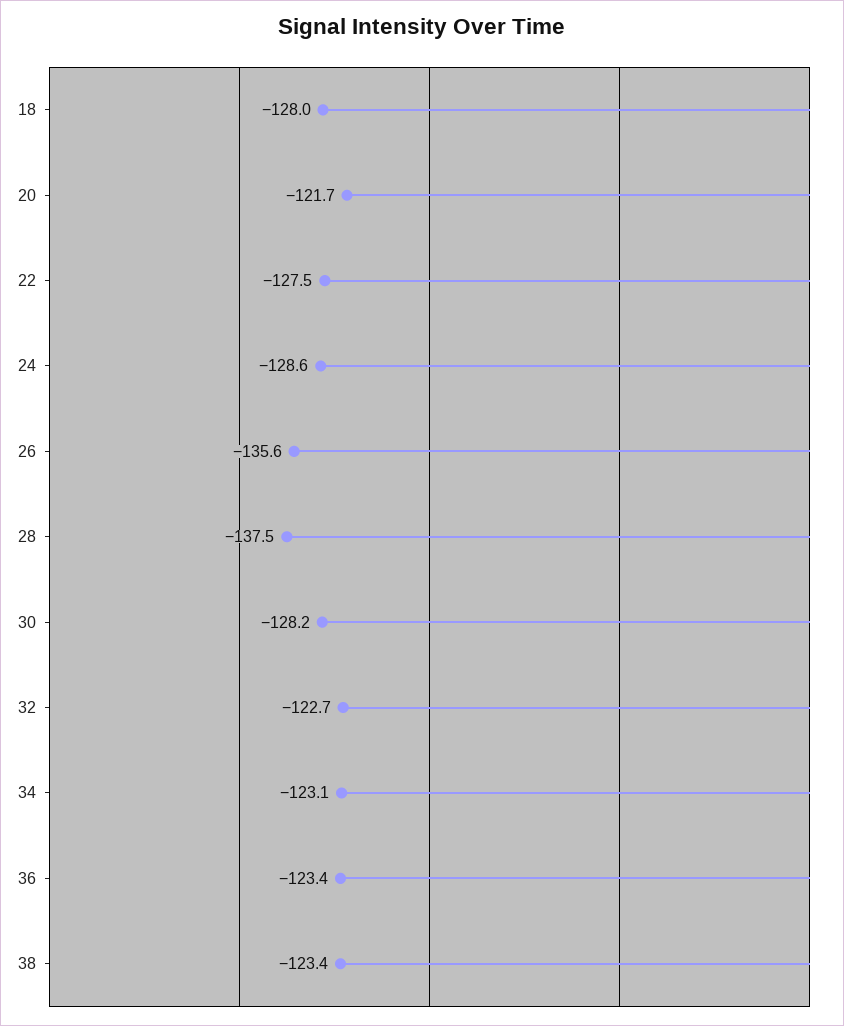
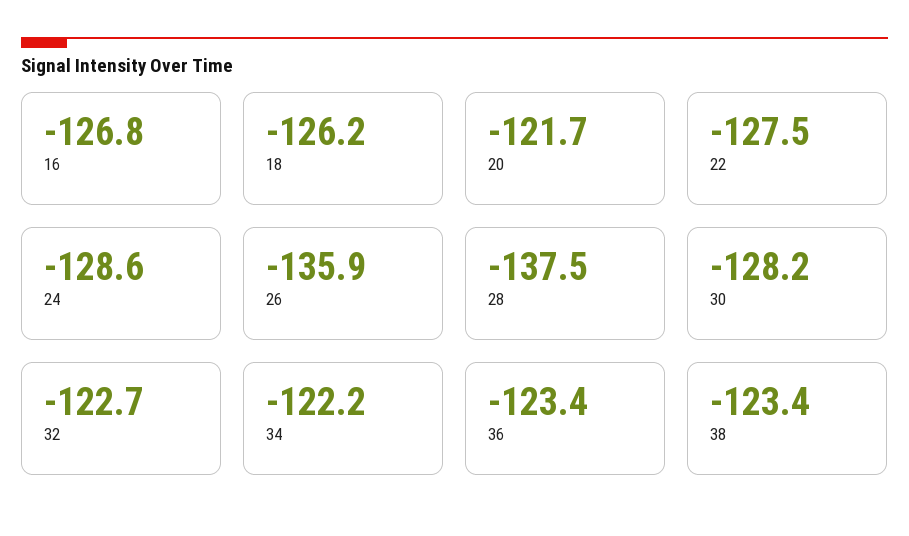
18: -128 -> -126.2
26: -135.6 -> -135.9
34: -123.1 -> -122.2
16: none -> -126.8

